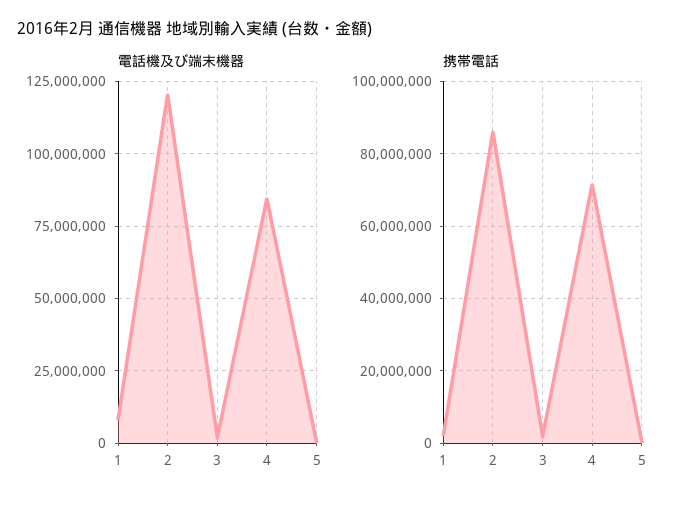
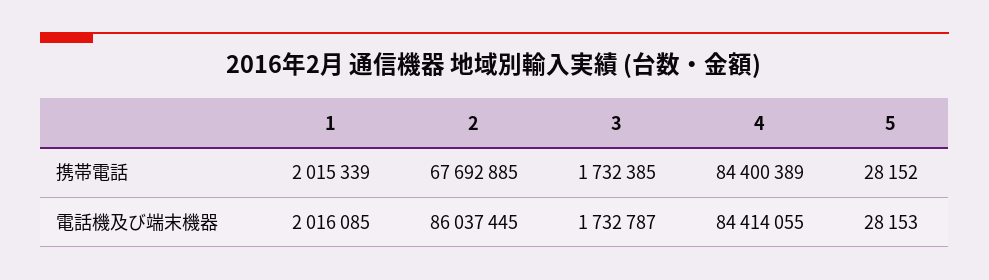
電話機及び端末機器, 1: 7500000 -> 2016085
電話機及び端末機器, 2: 120000000 -> 86037445
携帯電話, 2: 86000000 -> 67692885
携帯電話, 4: 72000000 -> 84400389

